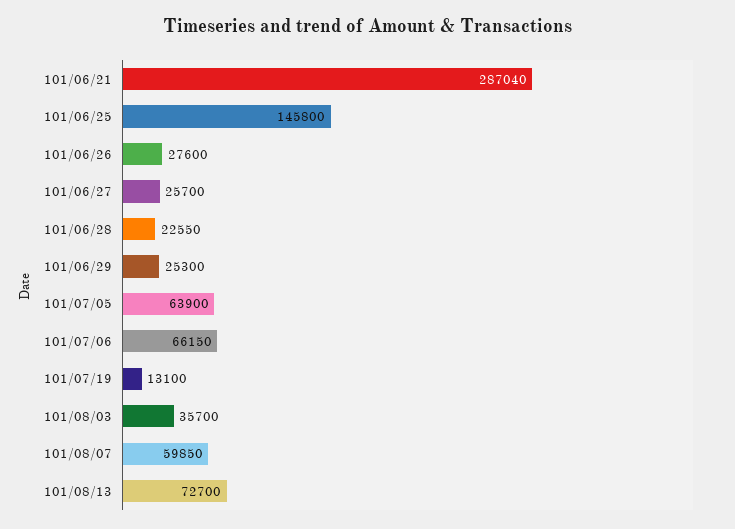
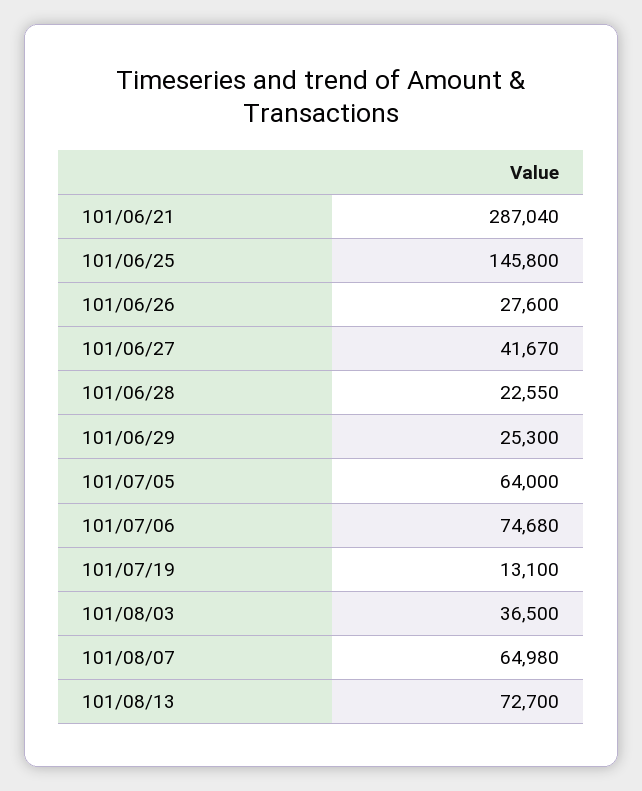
101/06/27: 25700 -> 41670
101/07/05: 63900 -> 64000
101/07/06: 66150 -> 74680
101/08/03: 35700 -> 36500
101/08/07: 59850 -> 64980

